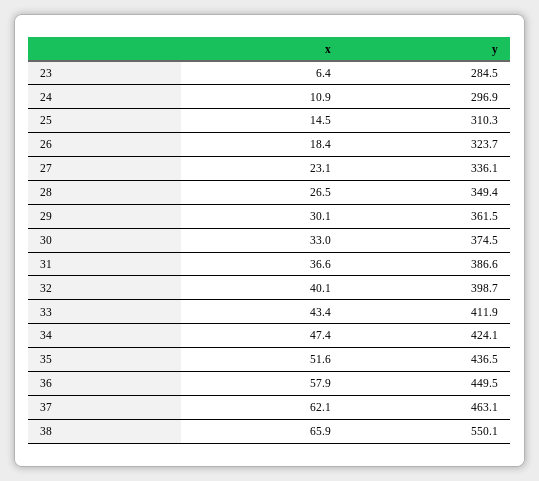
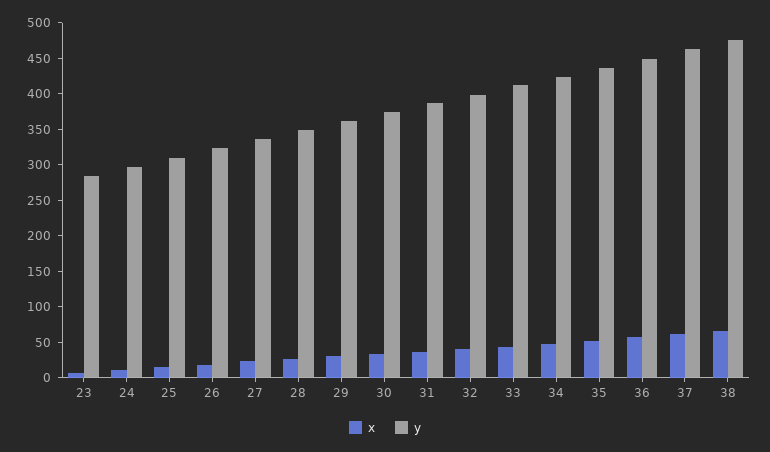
y, 38: 550.1 -> 475

